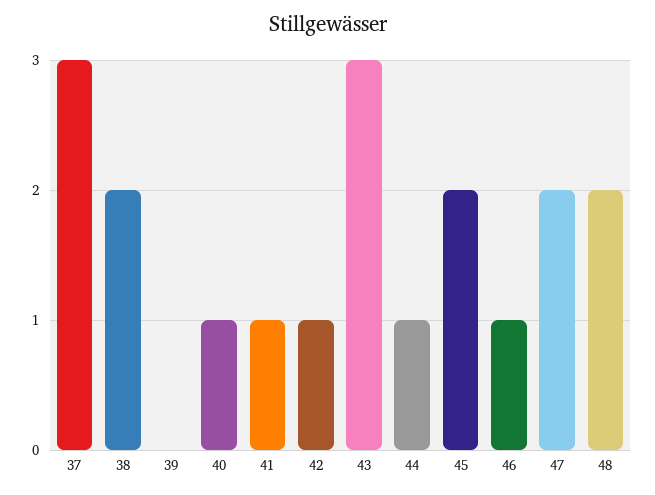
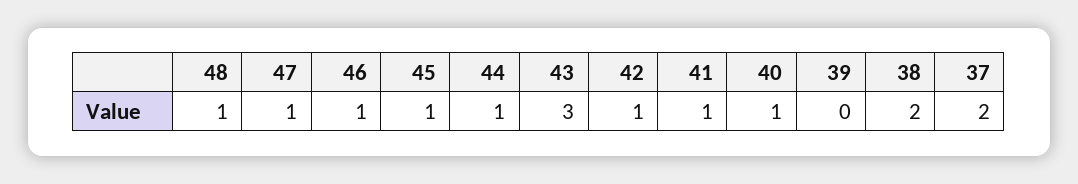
37: 3 -> 2
45: 2 -> 1
47: 2 -> 1
48: 2 -> 1

